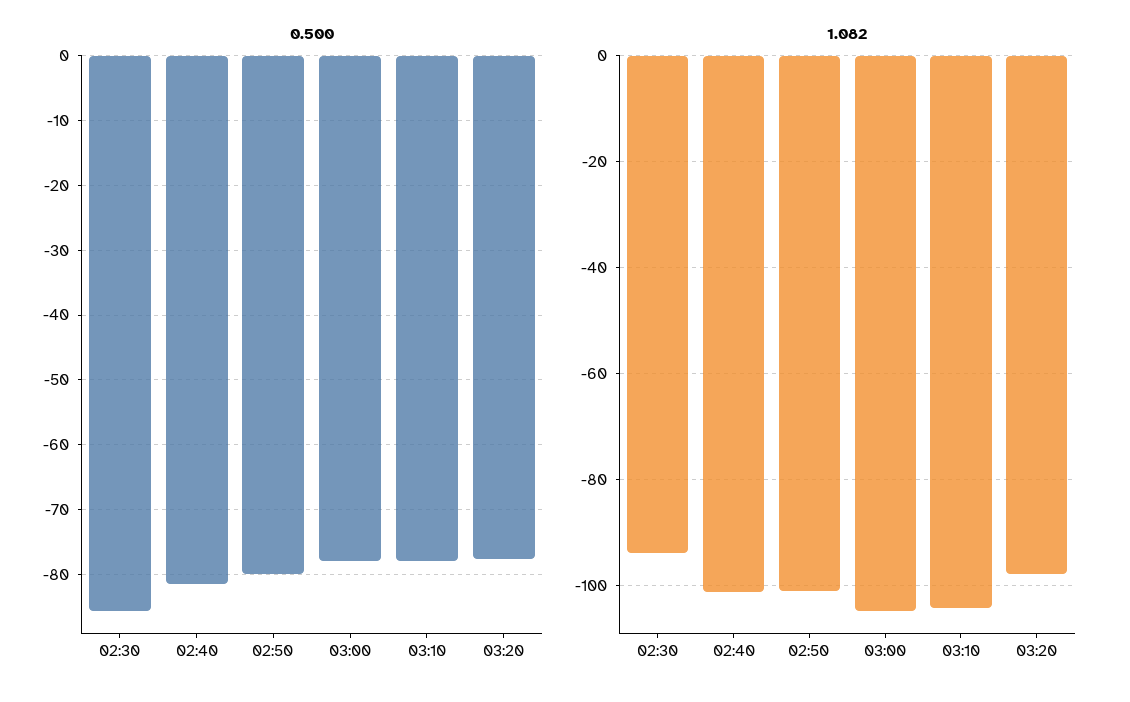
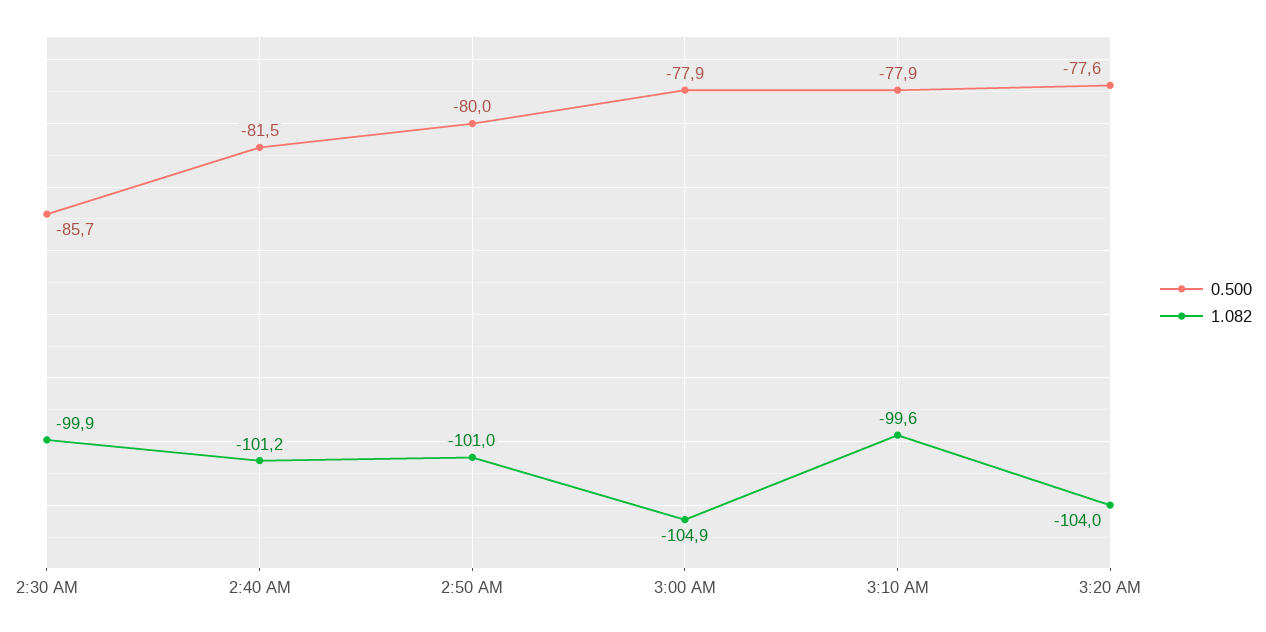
1.082, 02:30: -94 -> -99.9
1.082, 03:10: -104 -> -99.6
1.082, 03:20: -98 -> -104

